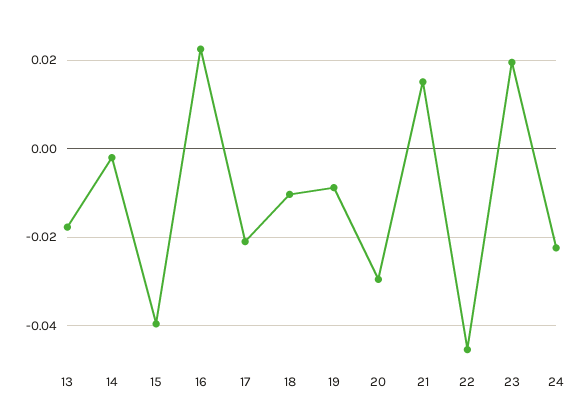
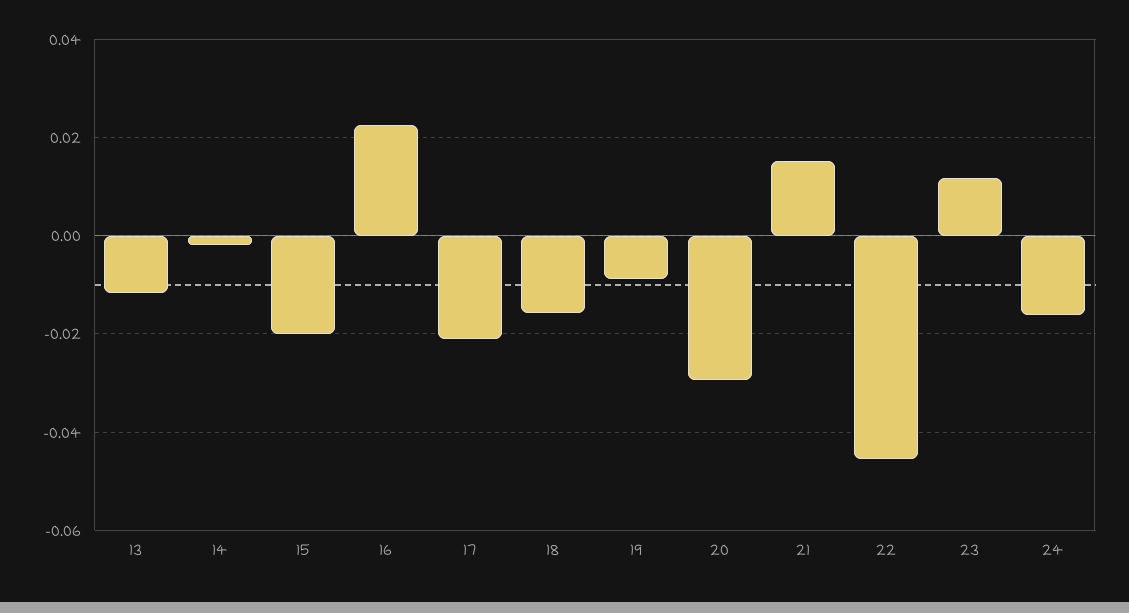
13: -0.018 -> -0.012
15: -0.04 -> -0.02
18: -0.01 -> -0.016
23: 0.02 -> 0.012
24: -0.022 -> -0.016

